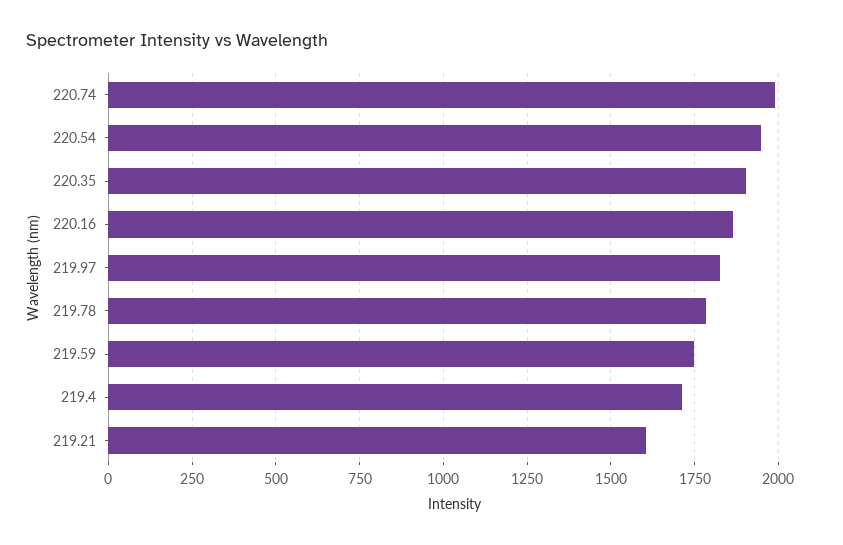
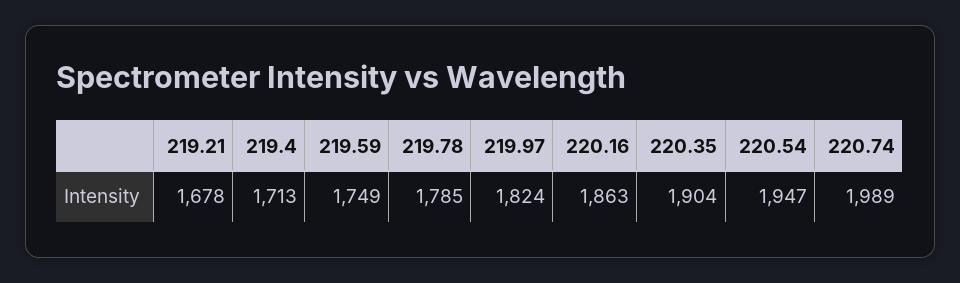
219.21: 1600 -> 1678

